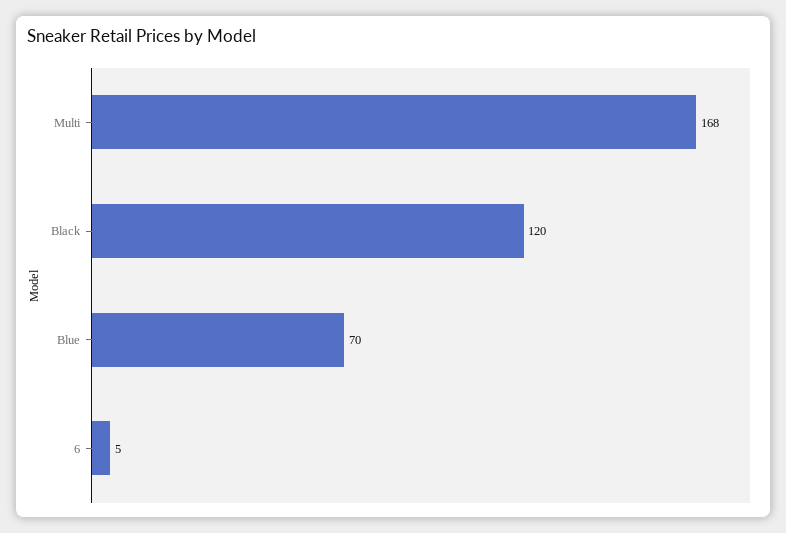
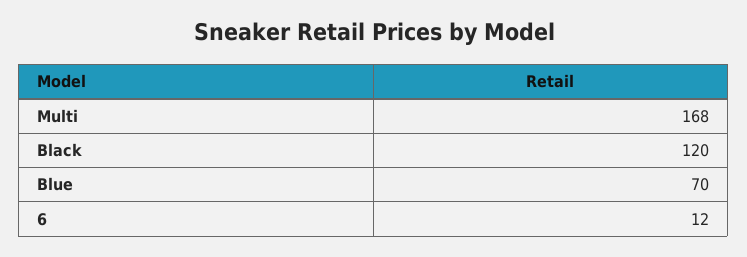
6: 5 -> 12

